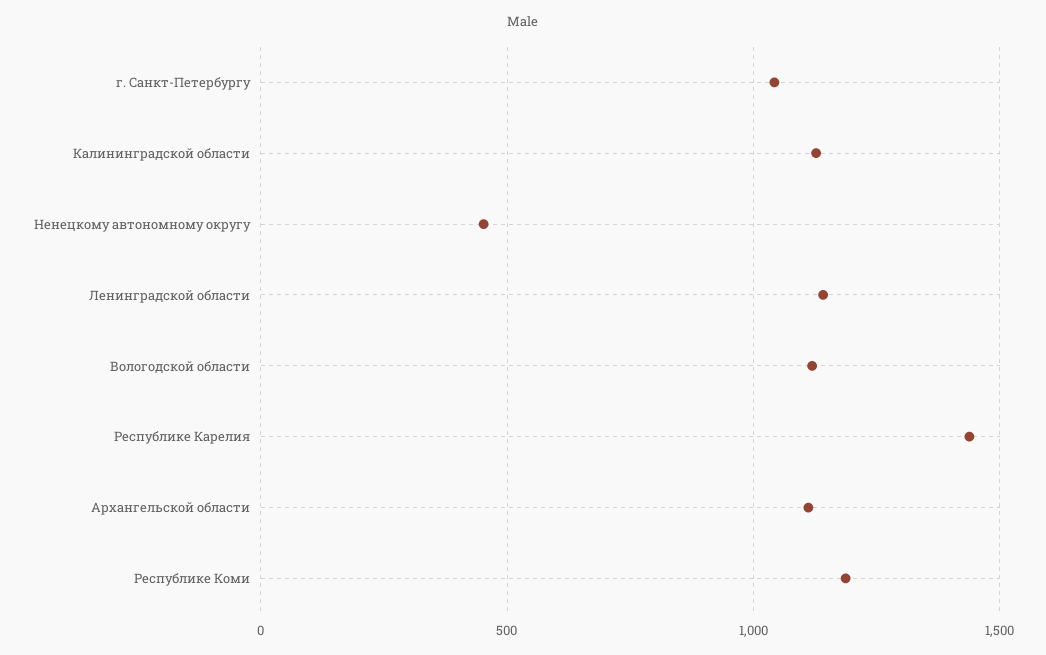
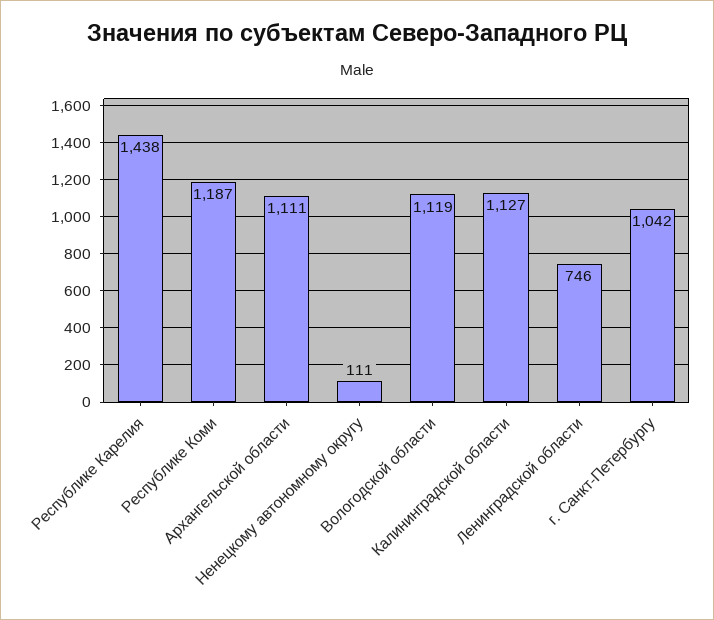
Ненецкому автономному округу: 450 -> 111
Ленинградской области: 1150 -> 746

